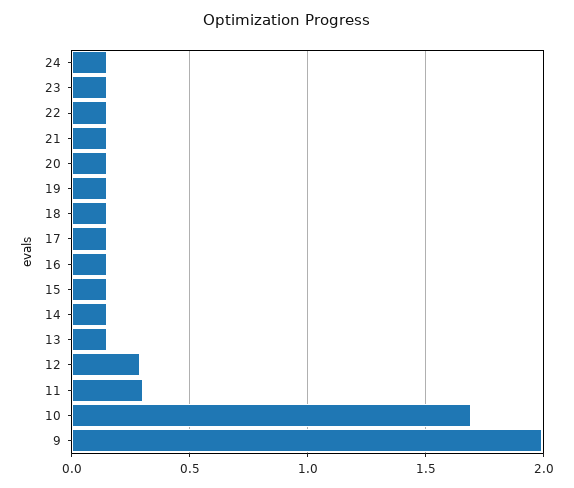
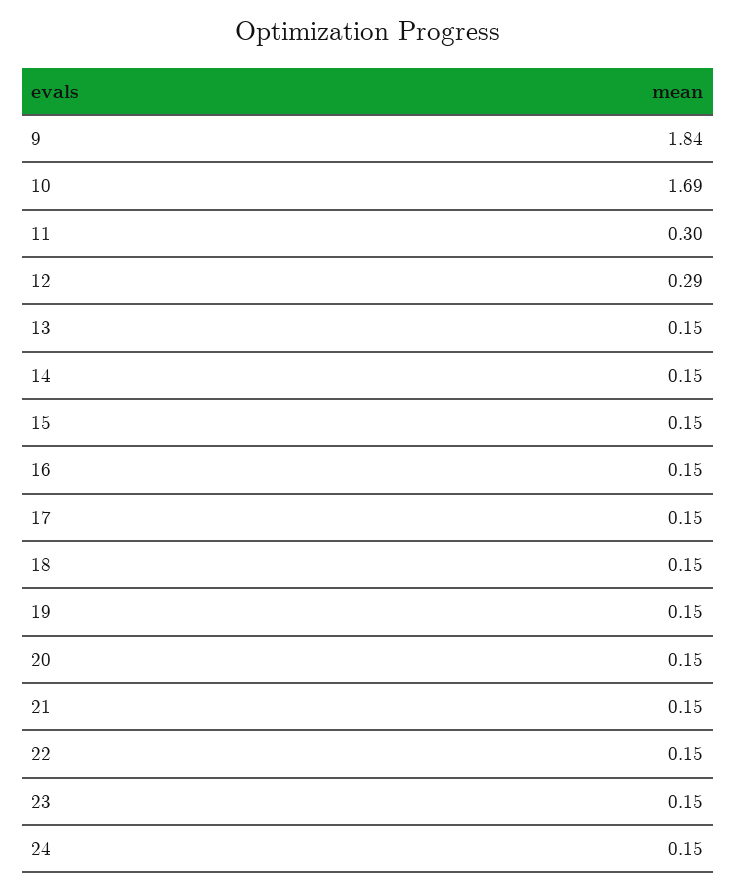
9: 2 -> 1.84

